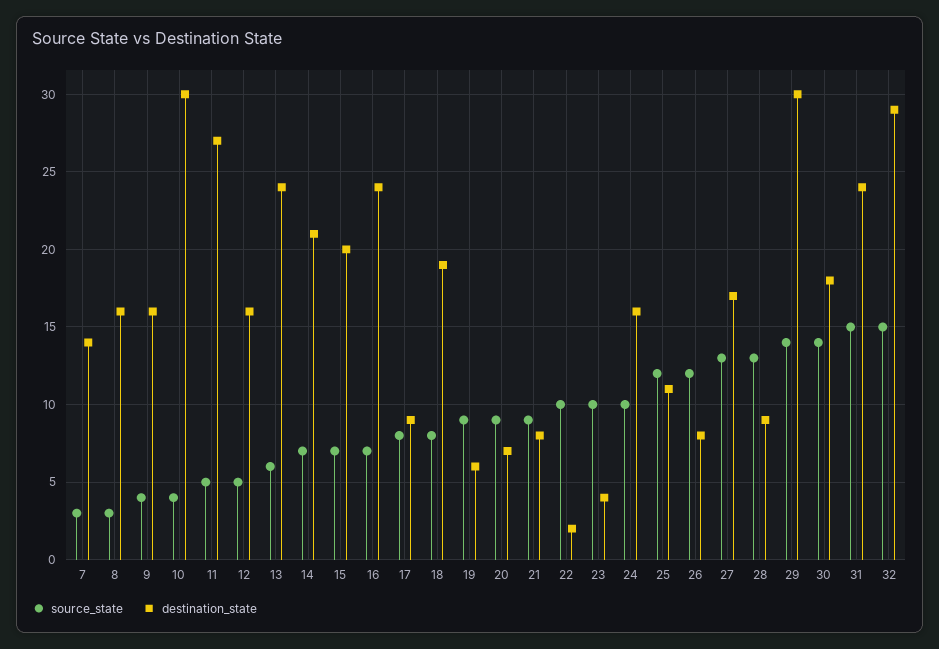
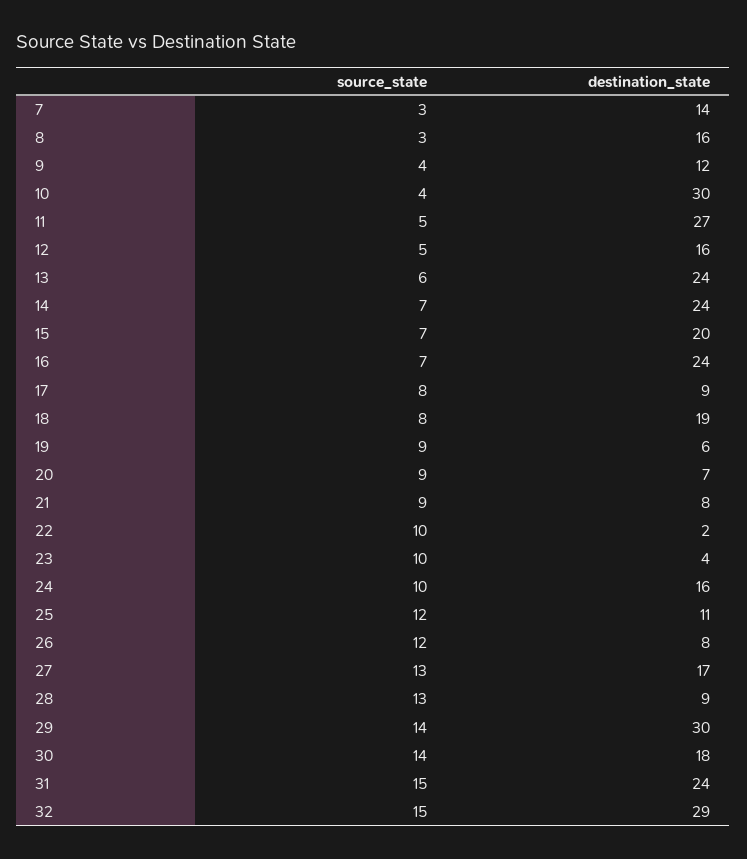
destination_state, 9: 16 -> 12
destination_state, 14: 21 -> 24

